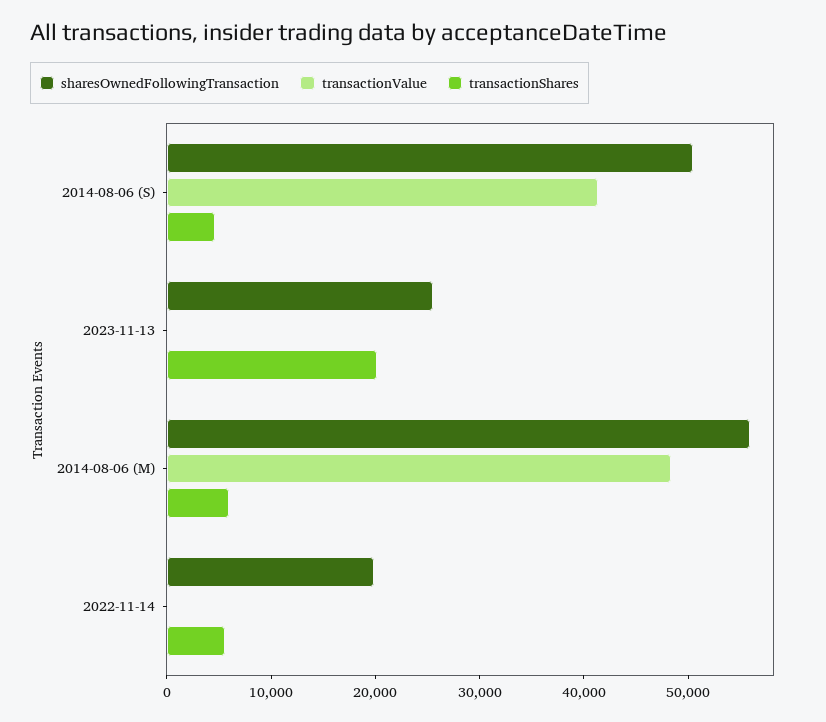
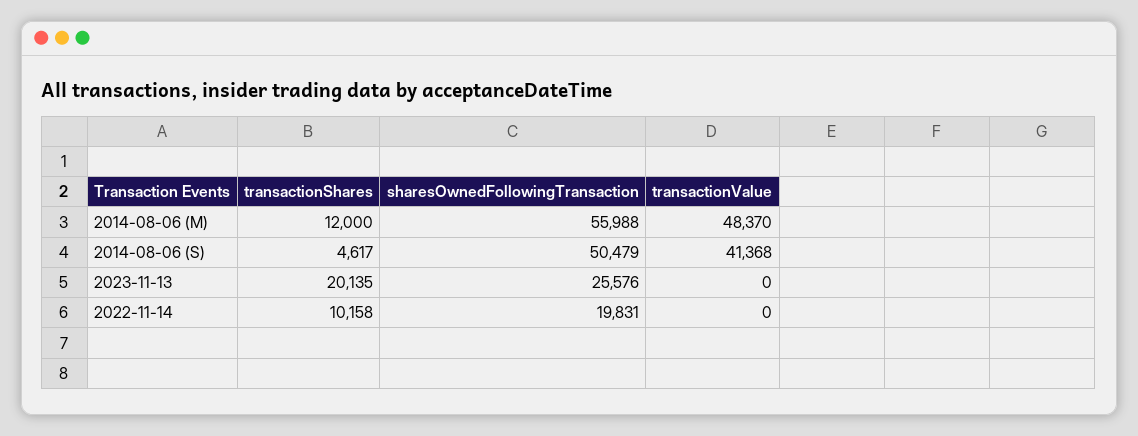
transactionShares, 2014-08-06 (M): 6000 -> 12000
transactionShares, 2022-11-14: 6000 -> 10158

